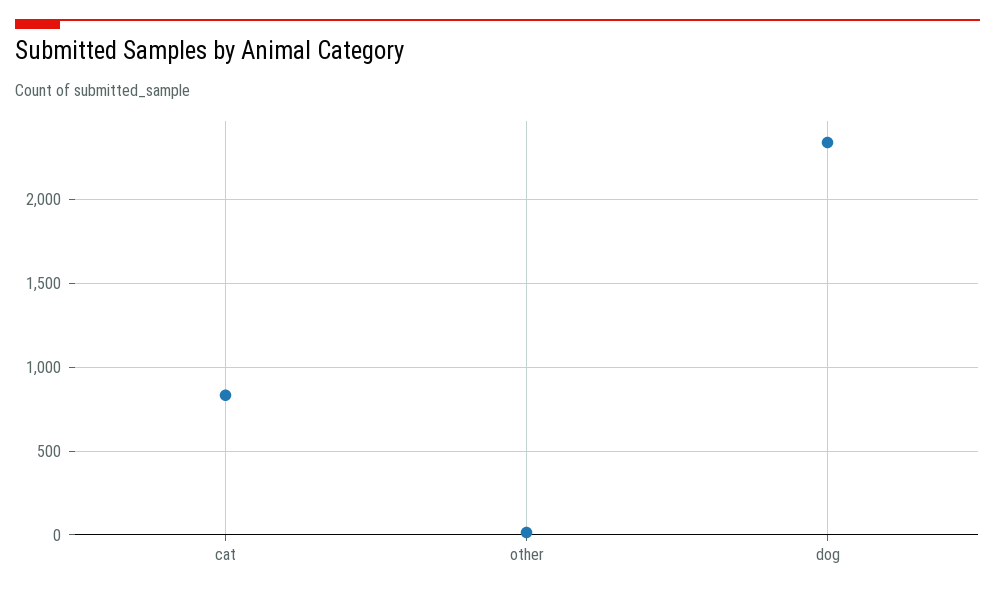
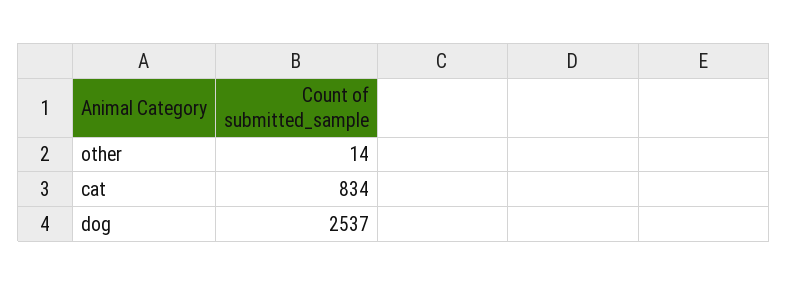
dog: 2350 -> 2537

